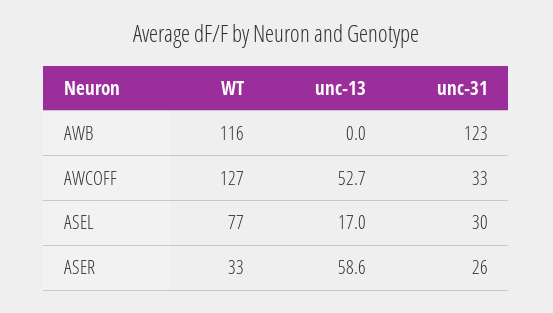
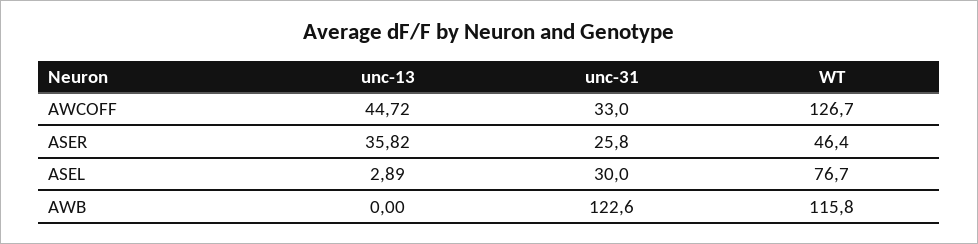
unc-13, AWCOFF: 52.7 -> 44.72
unc-13, ASEL: 17 -> 2.89
WT, ASER: 33 -> 46.4
unc-13, ASER: 58.6 -> 35.82

